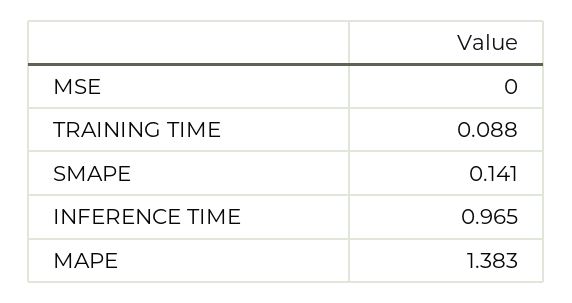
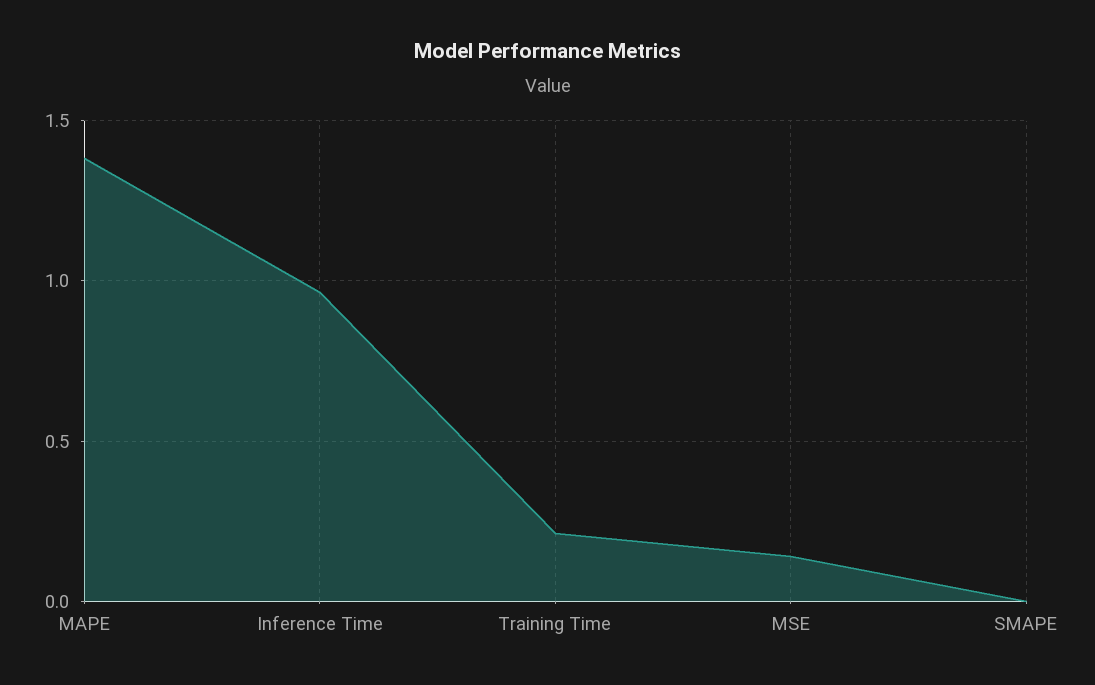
MSE: 0 -> 0.15
TRAINING TIME: 0.088 -> 0.2
SMAPE: 0.141 -> 0

